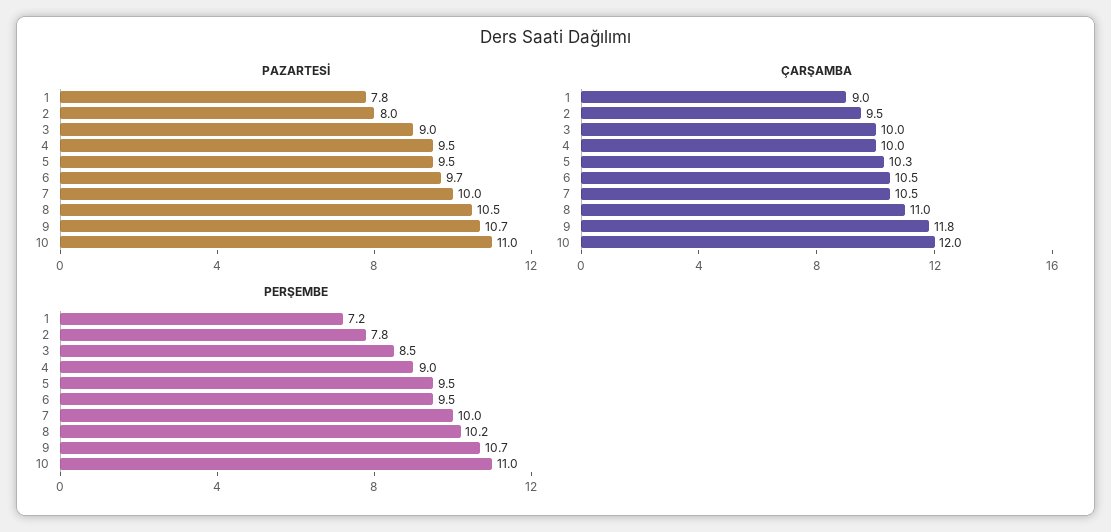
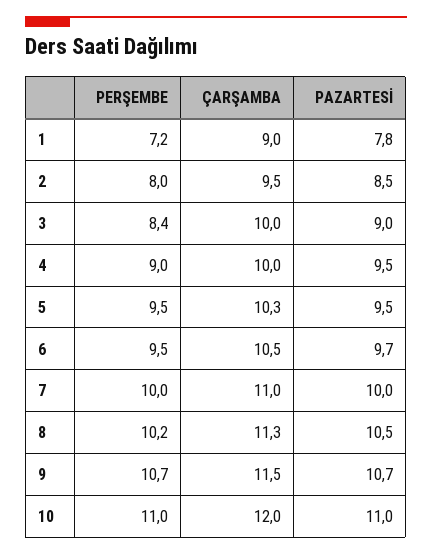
PAZARTESİ, 2: 8 -> 8.5
ÇARŞAMBA, 7: 10.5 -> 11
ÇARŞAMBA, 8: 11 -> 11.3
ÇARŞAMBA, 9: 11.8 -> 11.5
PERŞEMBE, 2: 7.8 -> 8
PERŞEMBE, 3: 8.5 -> 8.4

